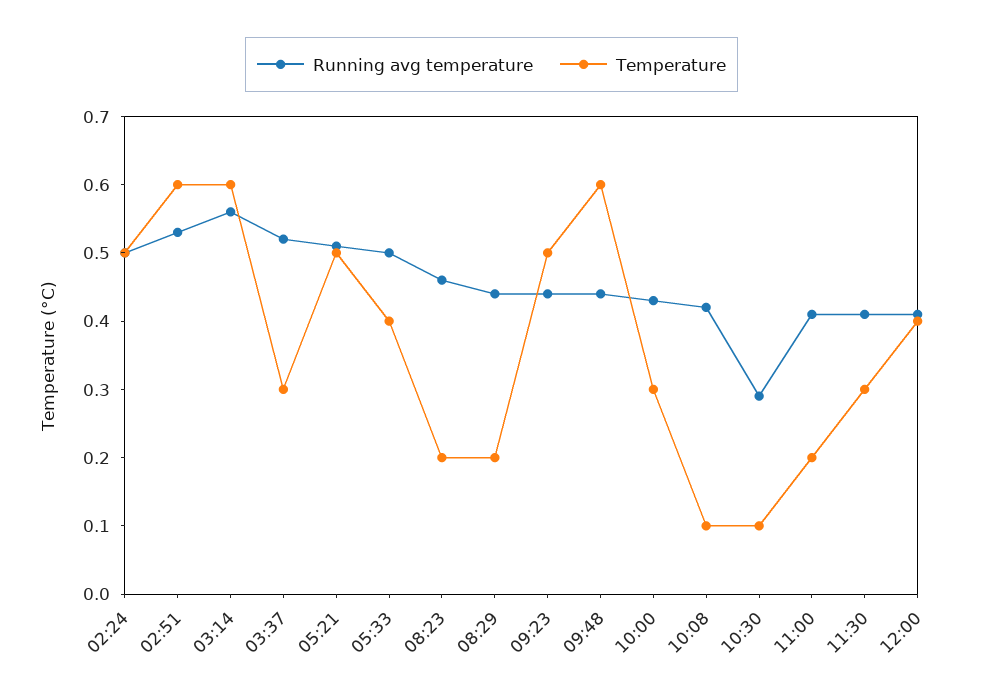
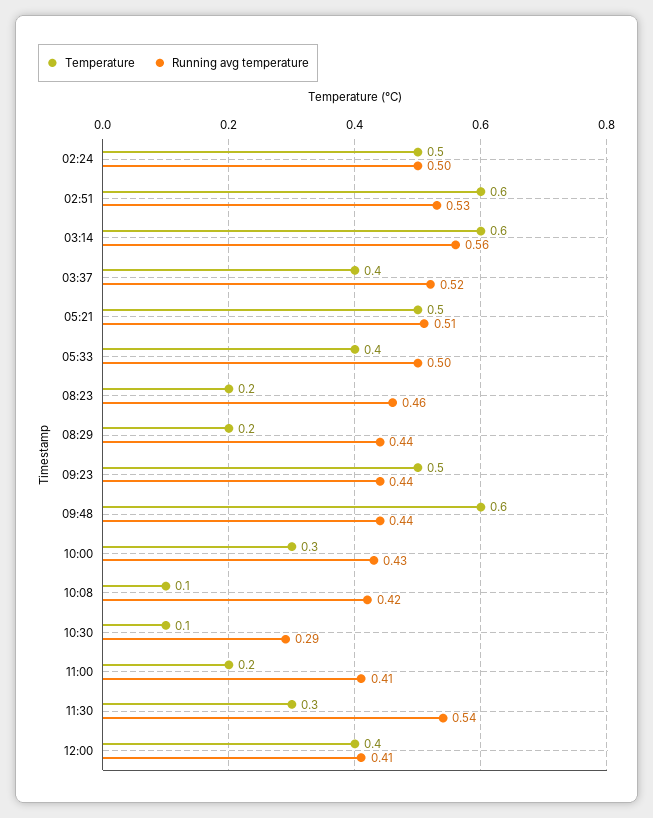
Temperature, 03:37: 0.3 -> 0.4
Running avg temperature, 11:30: 0.4 -> 0.54

